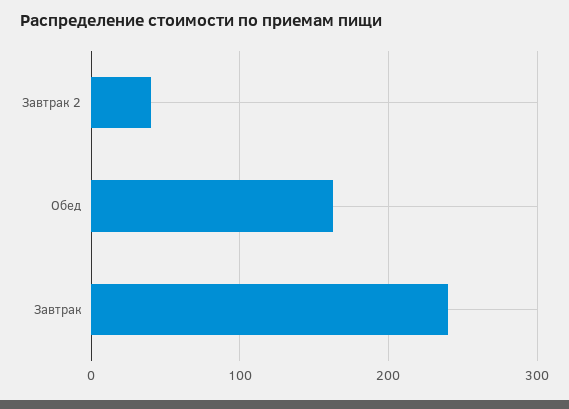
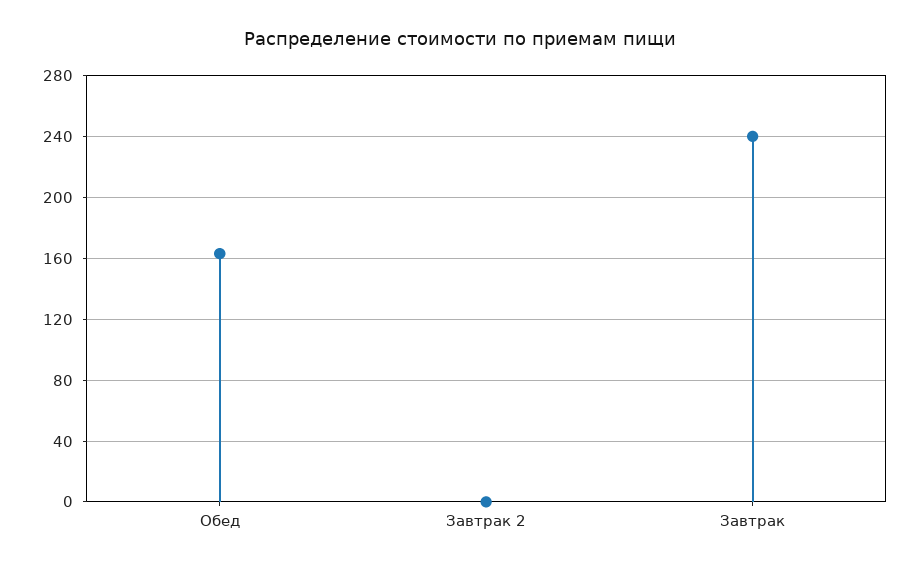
Завтрак 2: 40 -> 0

